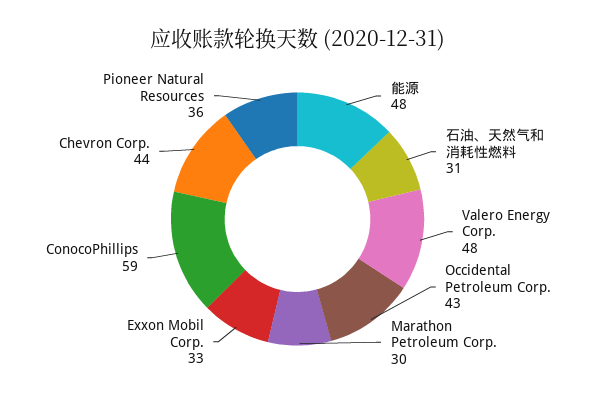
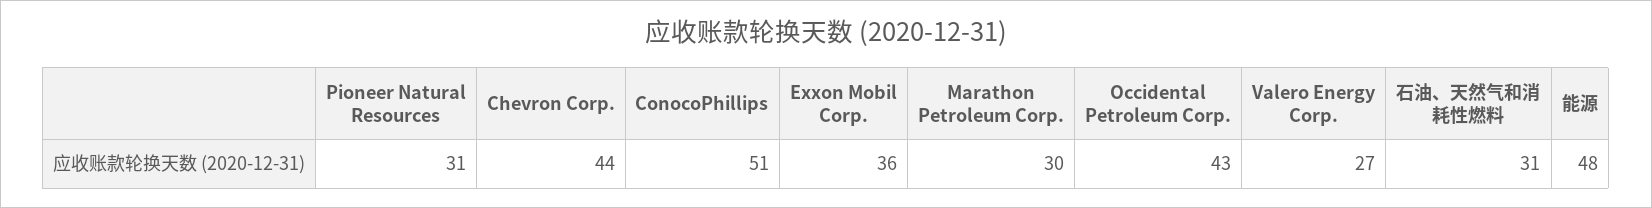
Valero Energy Corp.: 48 -> 27
Exxon Mobil Corp.: 33 -> 36
ConocoPhillips: 59 -> 51
Pioneer Natural Resources: 36 -> 31

